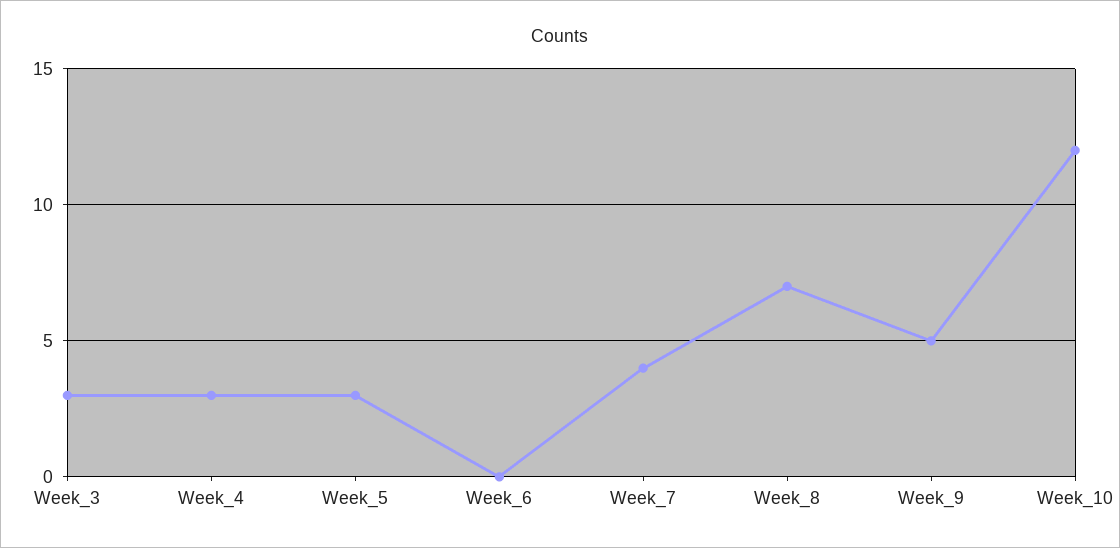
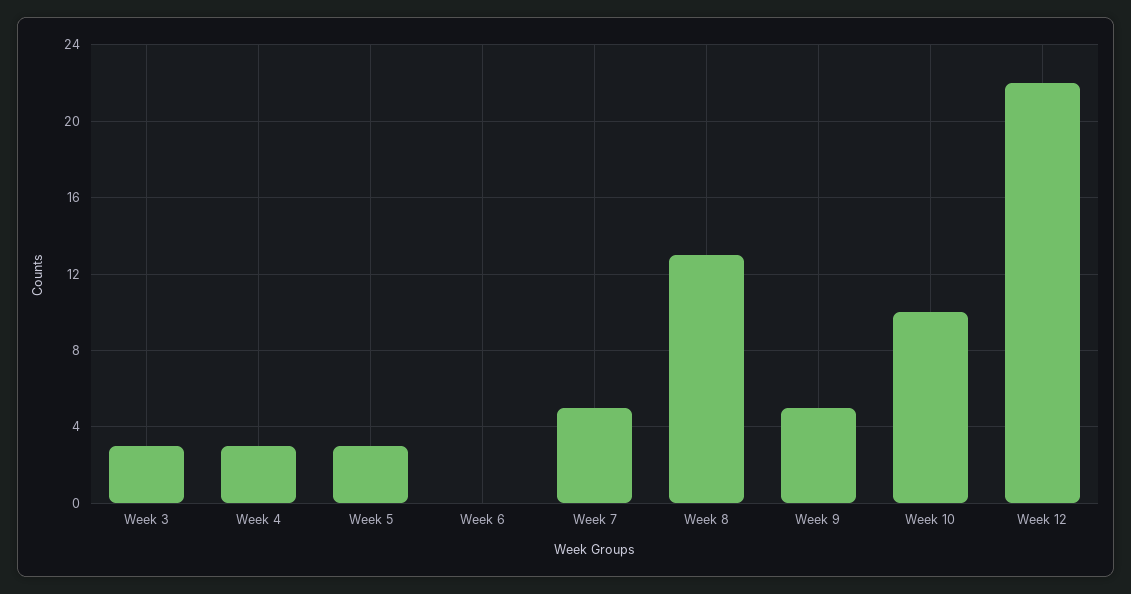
Week_7: 4 -> 5
Week_8: 7 -> 13
Week_10: 12 -> 10
Week 12: none -> 22

